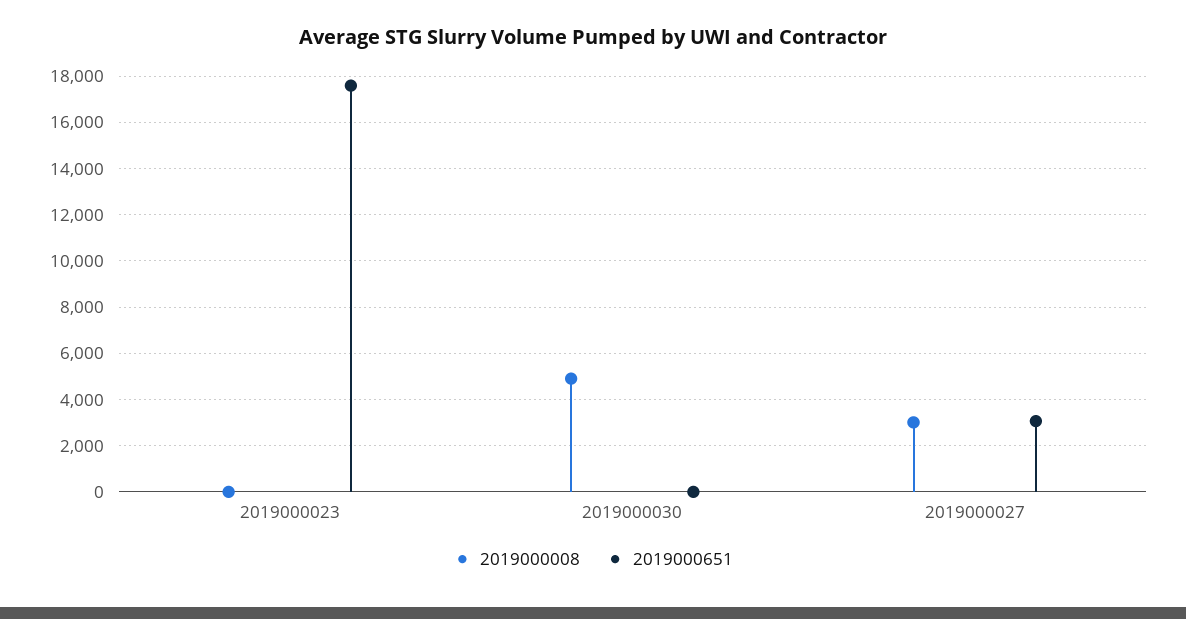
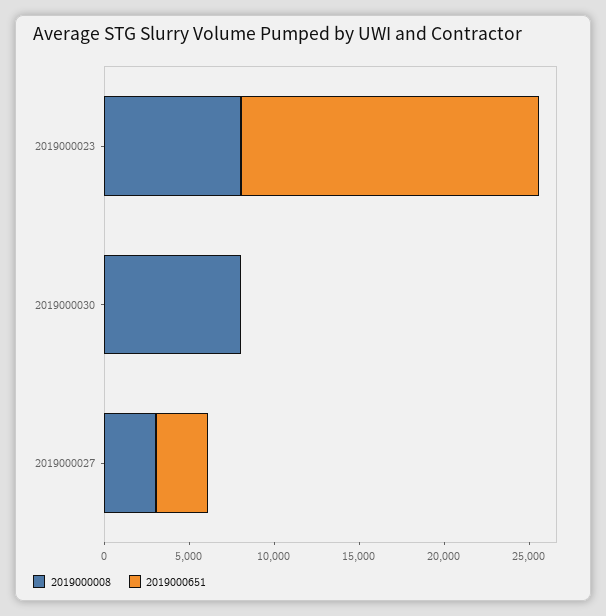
2019000008, 2019000023: 0 -> 8000
2019000008, 2019000030: 5000 -> 8000

